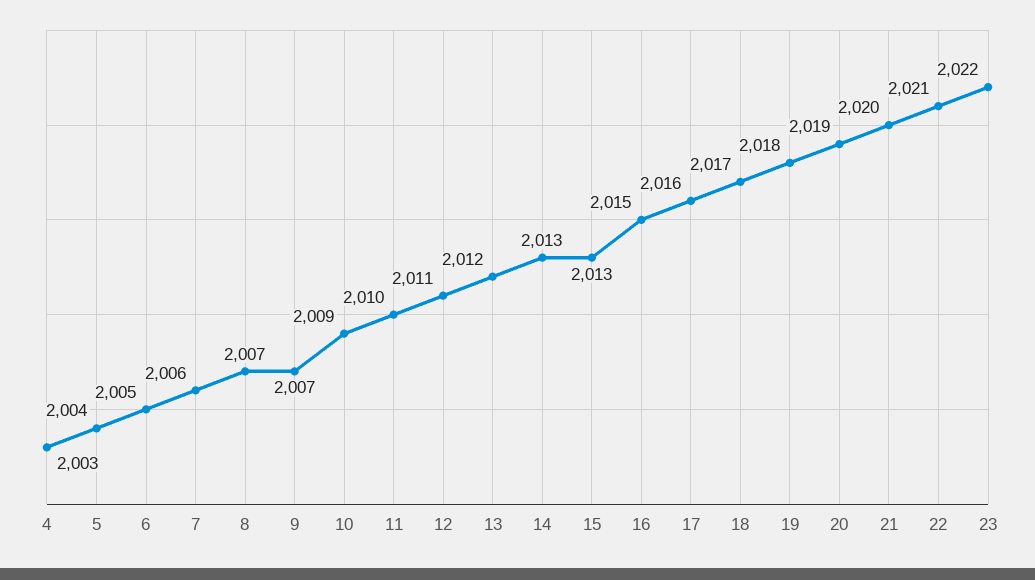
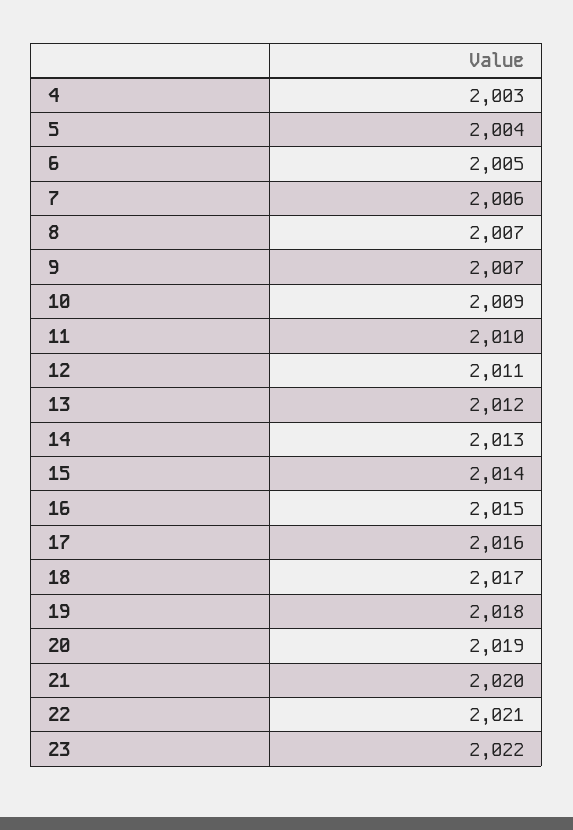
15: 2013 -> 2014

